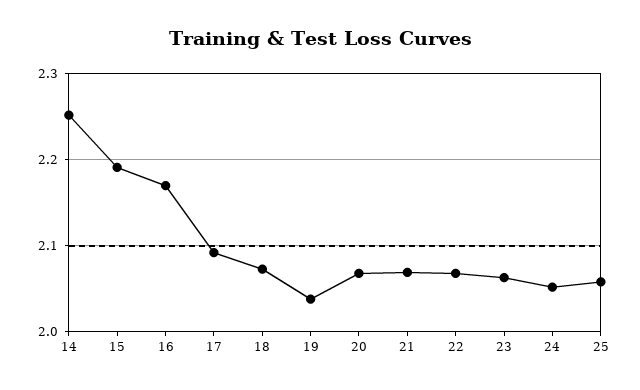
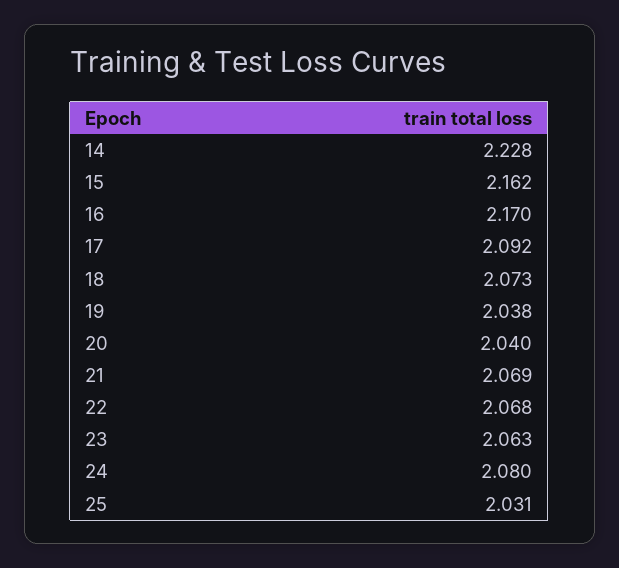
14: 2.25 -> 2.228
15: 2.19 -> 2.162
20: 2.07 -> 2.04
24: 2.05 -> 2.08
25: 2.06 -> 2.031

